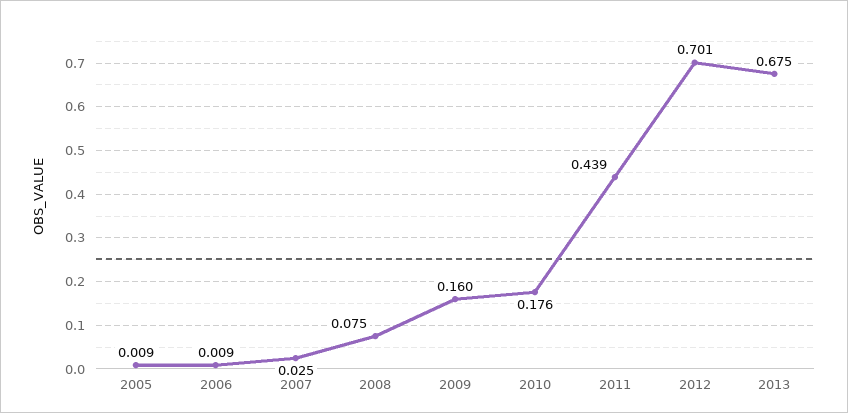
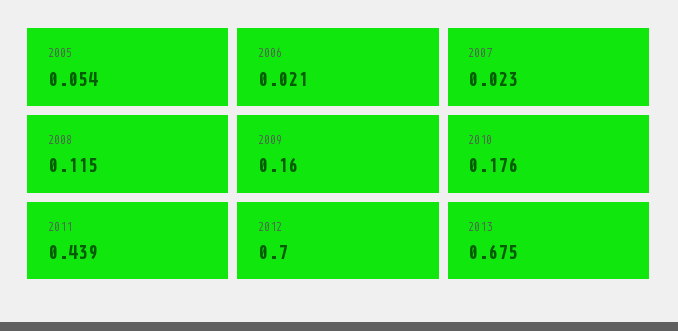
2005: 0.009 -> 0.054
2006: 0.009 -> 0.021
2007: 0.025 -> 0.023
2008: 0.075 -> 0.115
2012: 0.701 -> 0.7

